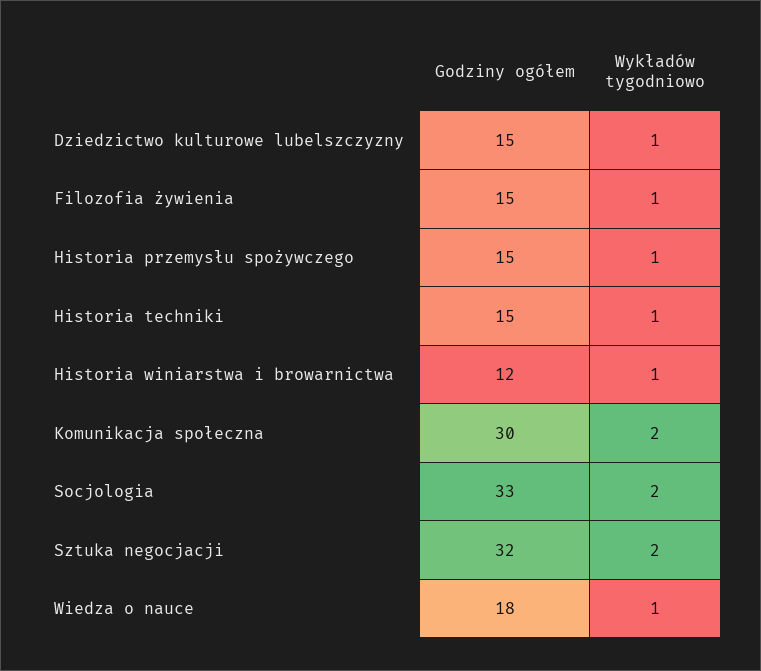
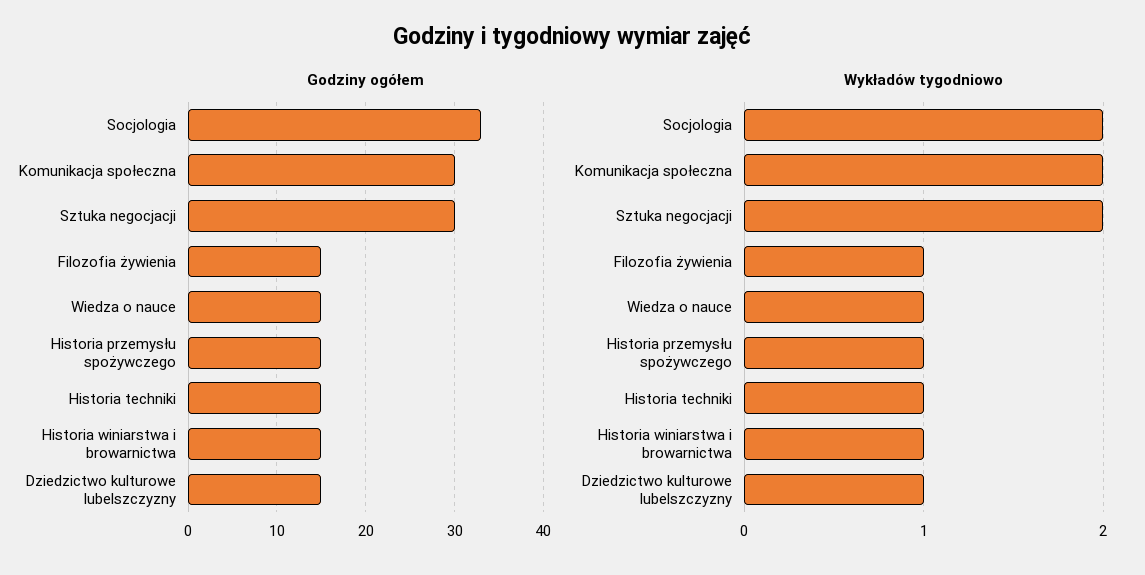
Godziny ogółem, Historia winiarstwa i browarnictwa: 12 -> 15
Godziny ogółem, Sztuka negocjacji: 32 -> 30
Godziny ogółem, Wiedza o nauce: 18 -> 15

